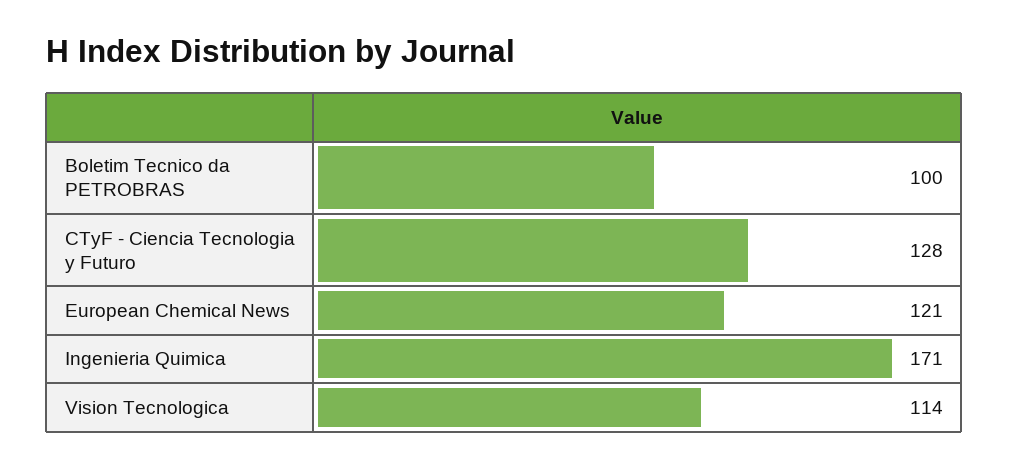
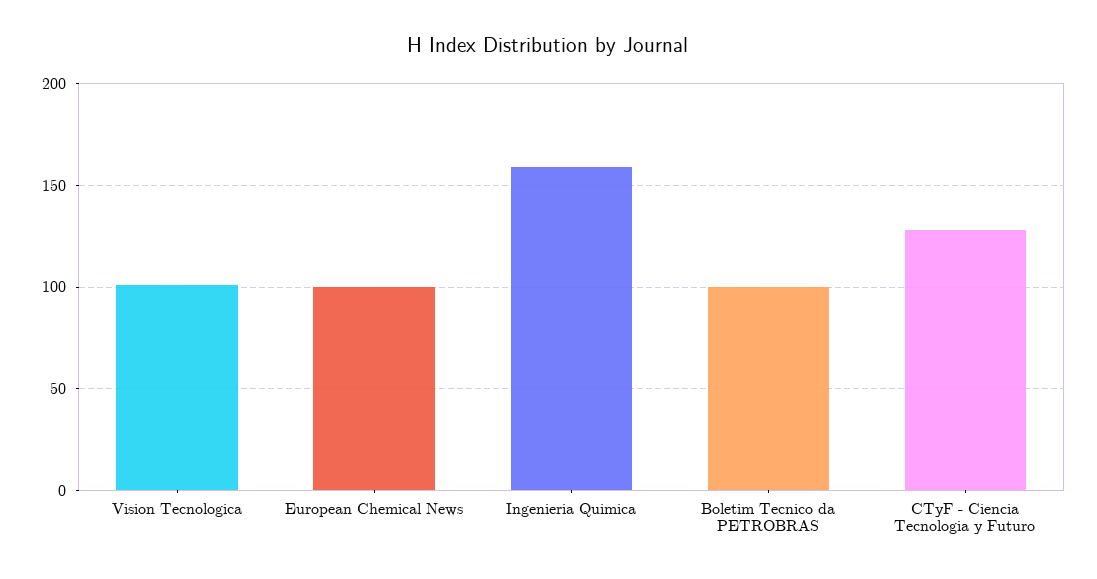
European Chemical News: 121 -> 100
Ingenieria Quimica: 171 -> 160
Vision Tecnologica: 114 -> 100

